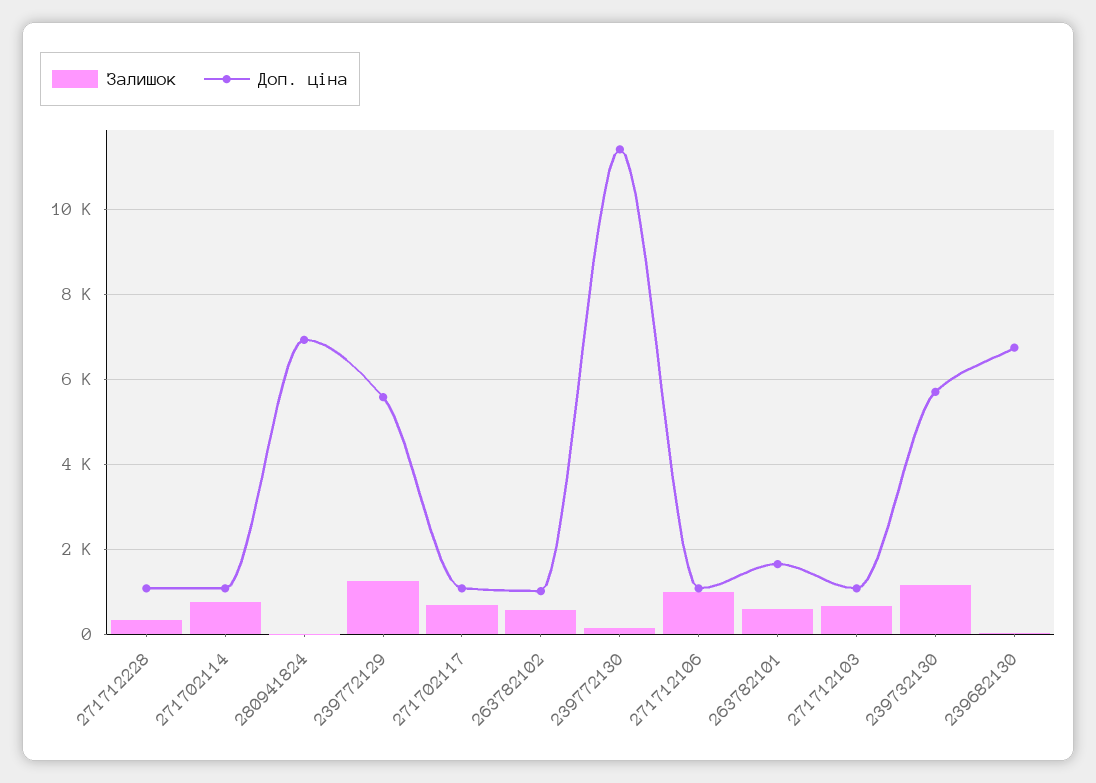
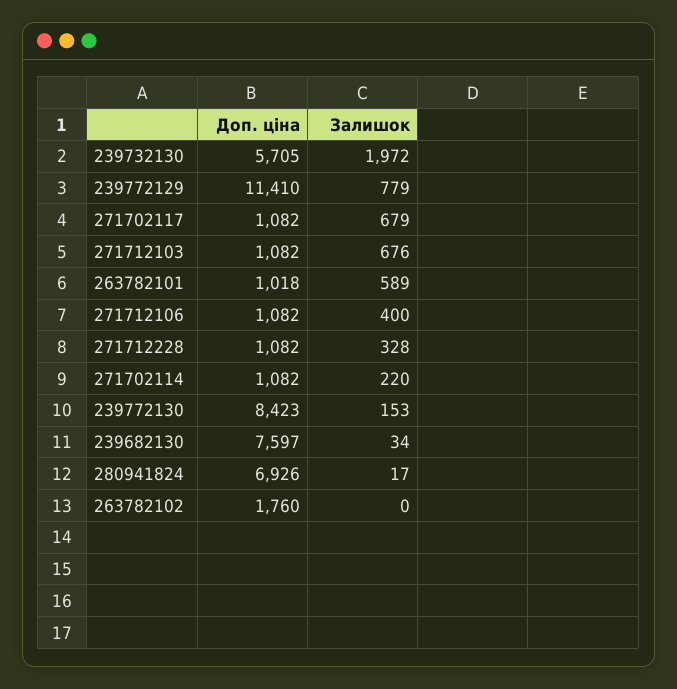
Залишок, 271702114: 800 -> 220
Залишок, 239772129: 1200 -> 779
Доп. ціна, 239772129: 5600 -> 11410
Залишок, 263782102: 600 -> 0
Доп. ціна, 263782102: 1000 -> 1760
Доп. ціна, 239772130: 11400 -> 8423
Залишок, 271712106: 1000 -> 400
Доп. ціна, 263782101: 1600 -> 1018
Залишок, 239732130: 1200 -> 1972
Доп. ціна, 239682130: 6800 -> 7597

